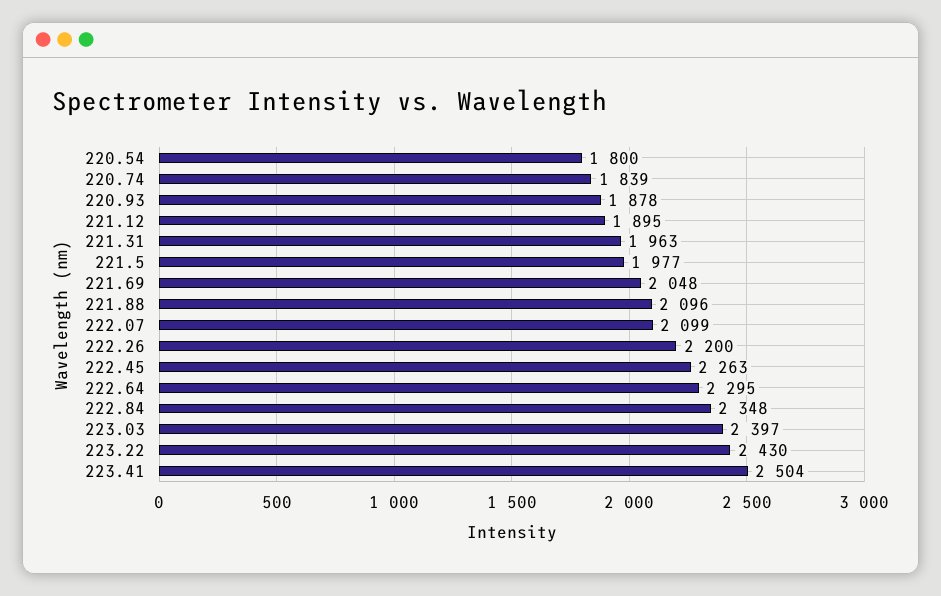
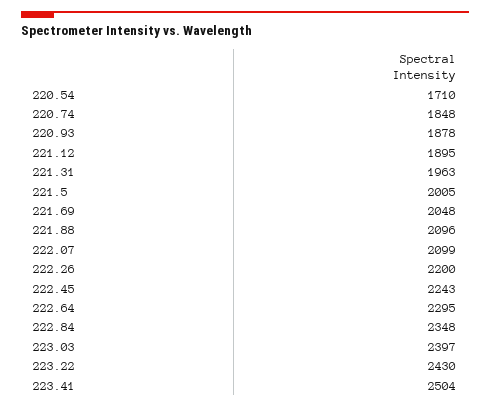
220.54: 1800 -> 1710
220.74: 1839 -> 1848
221.5: 1977 -> 2005
222.45: 2263 -> 2243

